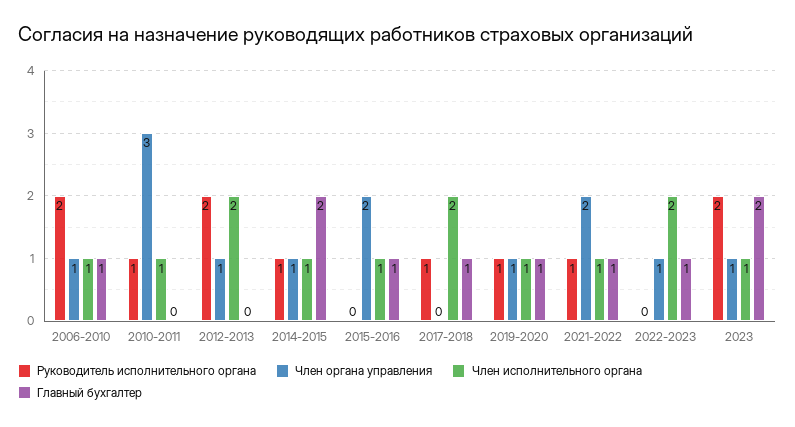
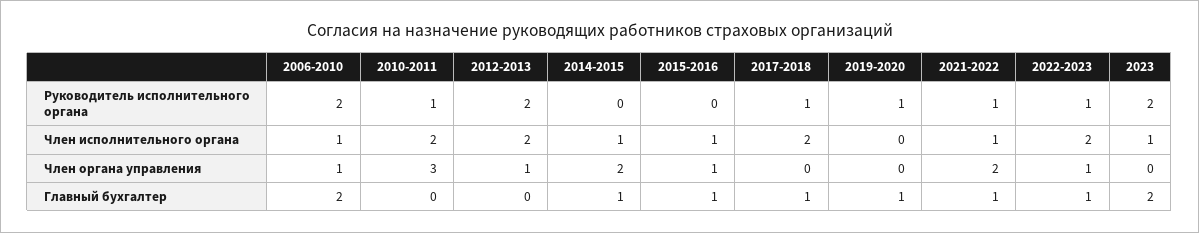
Главный бухгалтер, 2006-2010: 1 -> 2
Член исполнительного органа, 2010-2011: 1 -> 2
Руководитель исполнительного органа, 2014-2015: 1 -> 0
Член органа управления, 2014-2015: 1 -> 2
Главный бухгалтер, 2014-2015: 2 -> 1
Член органа управления, 2015-2016: 2 -> 1
Член органа управления, 2019-2020: 1 -> 0
Член исполнительного органа, 2019-2020: 1 -> 0
Руководитель исполнительного органа, 2022-2023: 0 -> 1
Член органа управления, 2023: 1 -> 0

